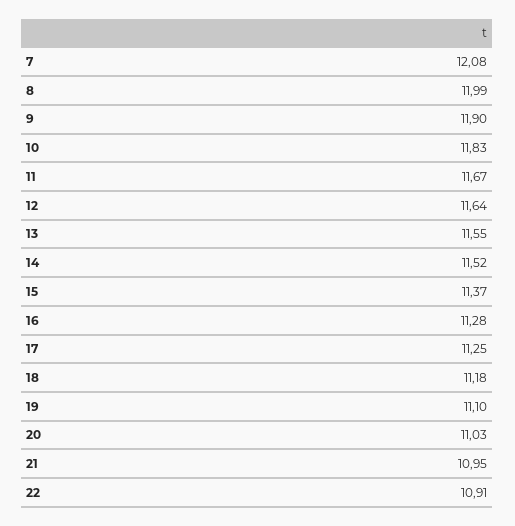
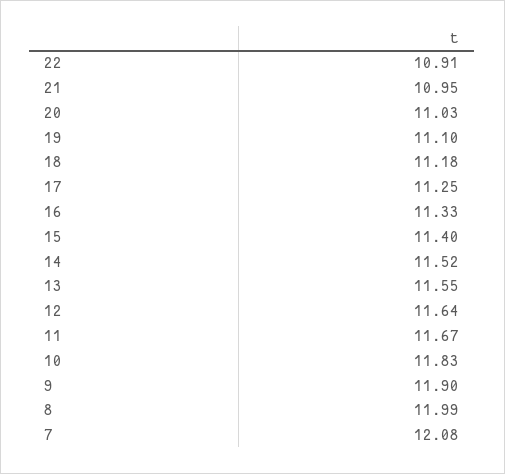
15: 11.37 -> 11.4
16: 11.28 -> 11.33

